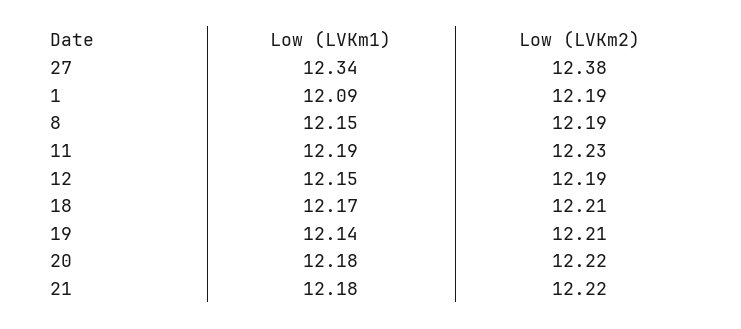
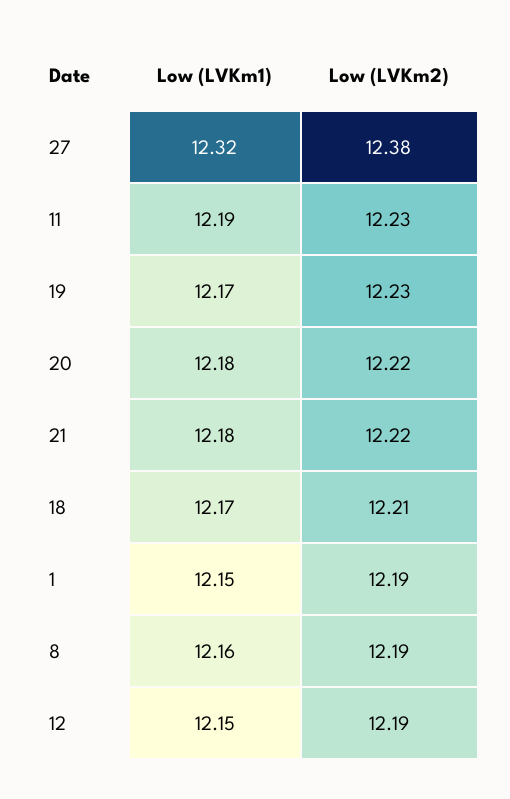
Low (LVKm1), 27: 12.34 -> 12.32
Low (LVKm1), 1: 12.09 -> 12.15
Low (LVKm1), 8: 12.15 -> 12.16
Low (LVKm1), 19: 12.14 -> 12.17
Low (LVKm2), 19: 12.21 -> 12.23

